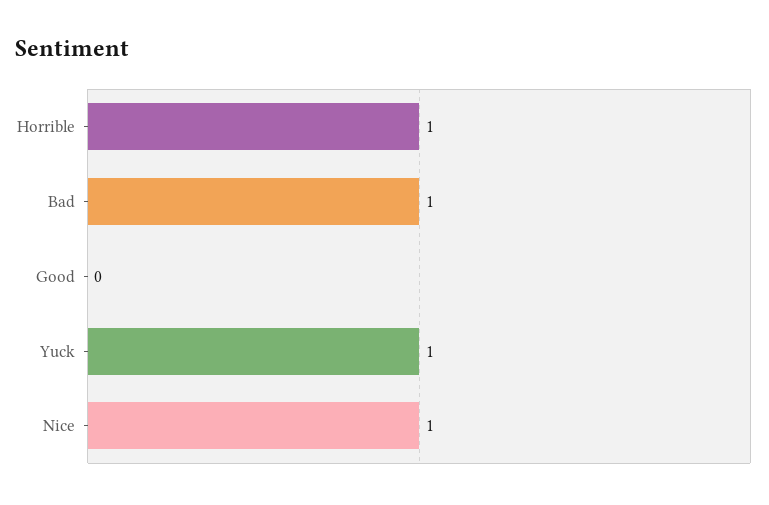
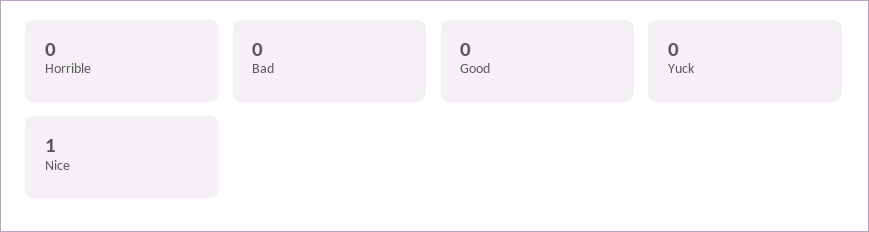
Horrible: 1 -> 0
Bad: 1 -> 0
Yuck: 1 -> 0

